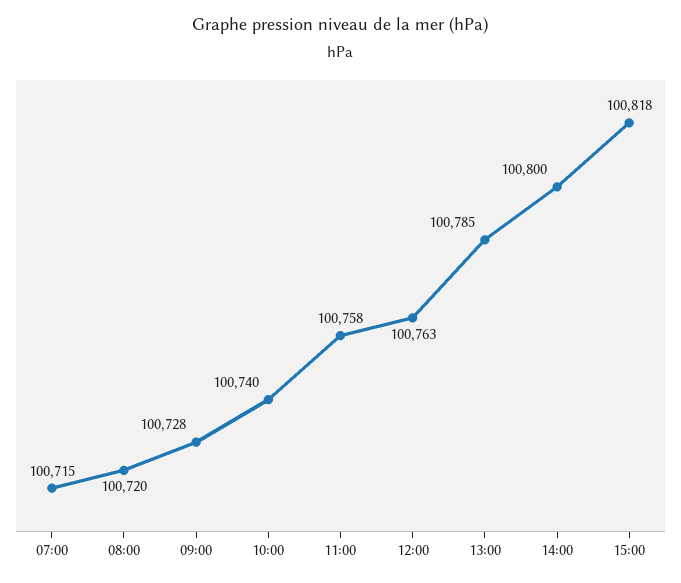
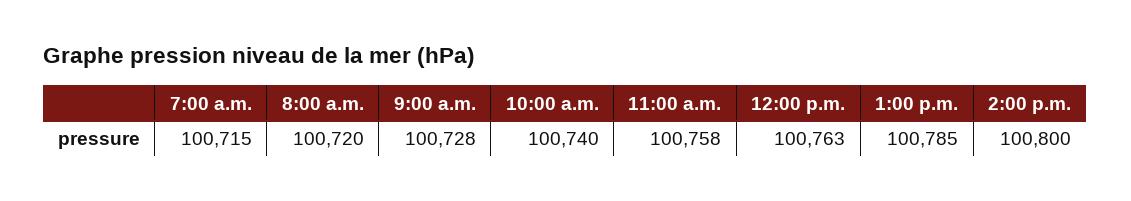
15:00: 100818 -> none

